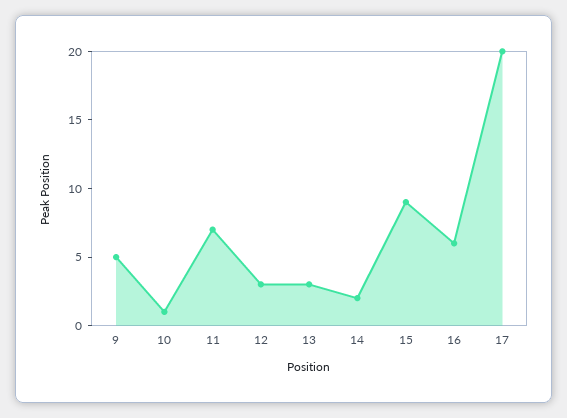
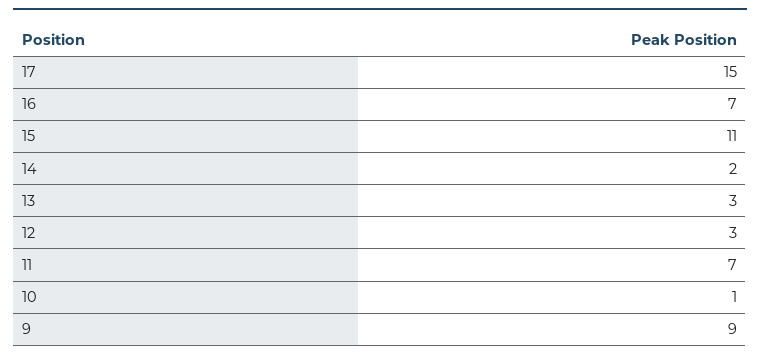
9: 5 -> 9
15: 9 -> 11
16: 6 -> 7
17: 20 -> 15

